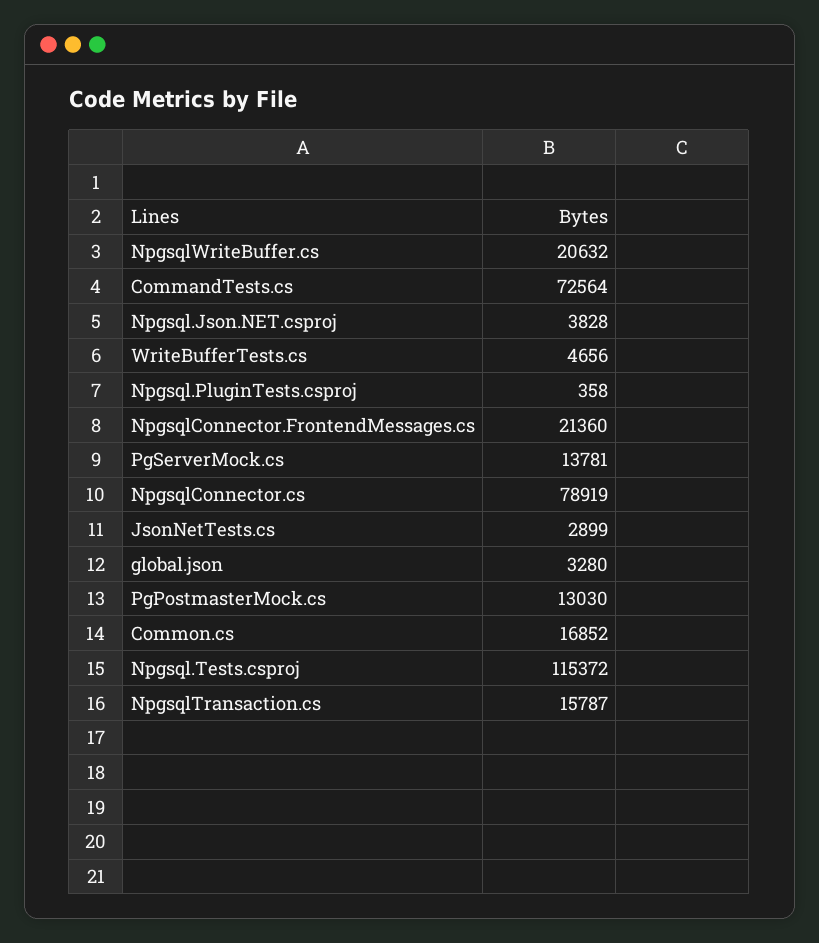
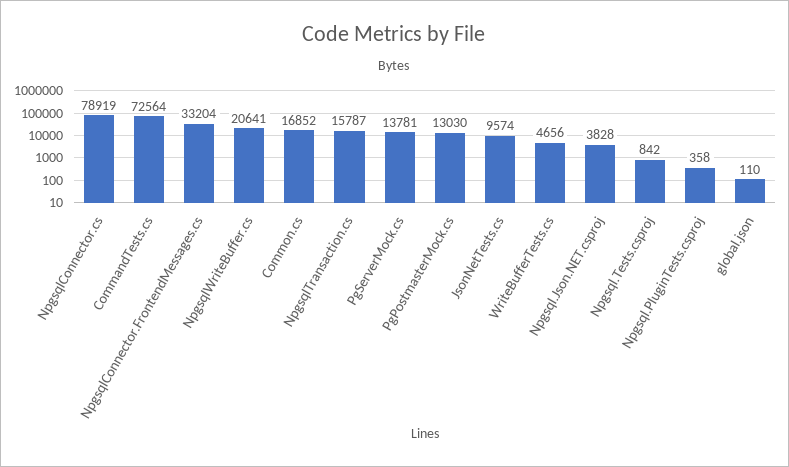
NpgsqlWriteBuffer.cs: 20632 -> 20641
NpgsqlConnector.FrontendMessages.cs: 21360 -> 33204
JsonNetTests.cs: 2899 -> 9574
global.json: 3280 -> 110
Npgsql.Tests.csproj: 115372 -> 842

